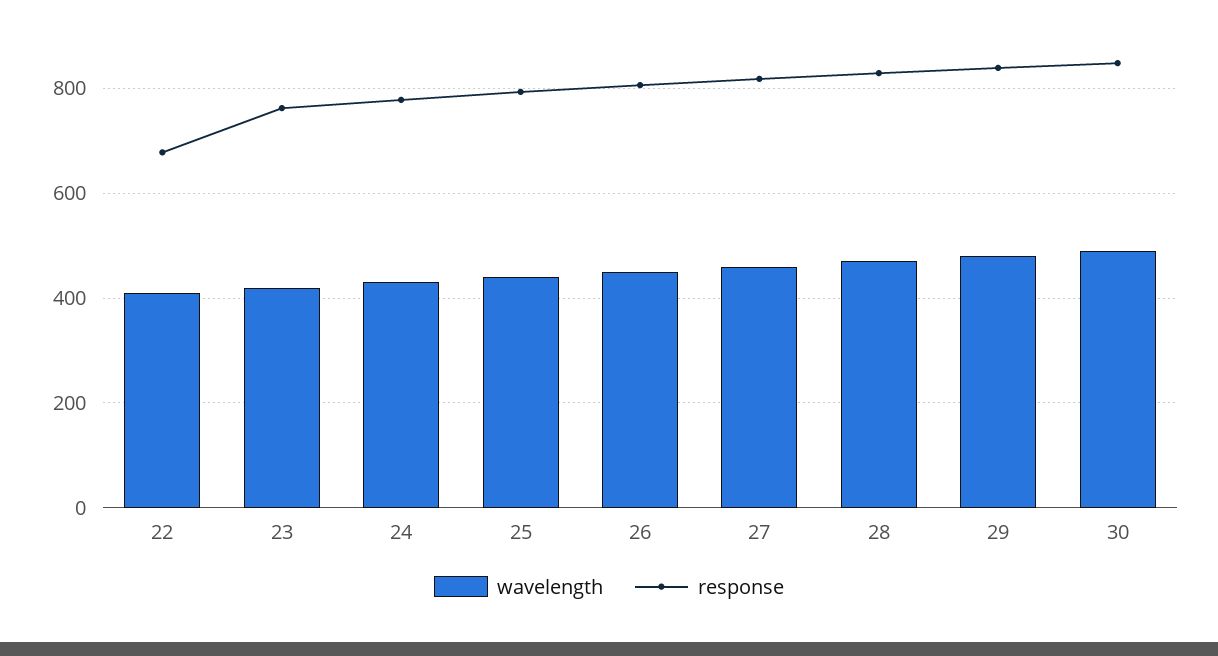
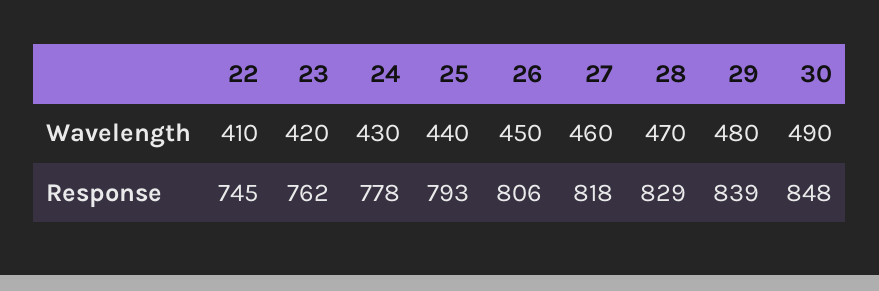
response, 22: 680 -> 745

